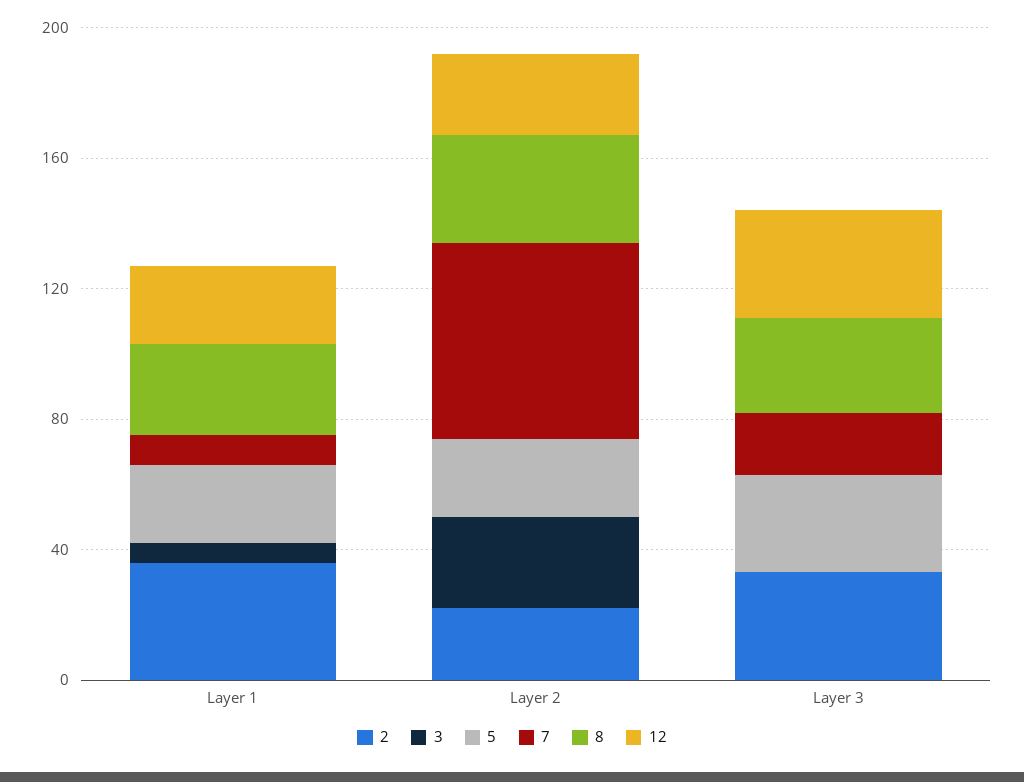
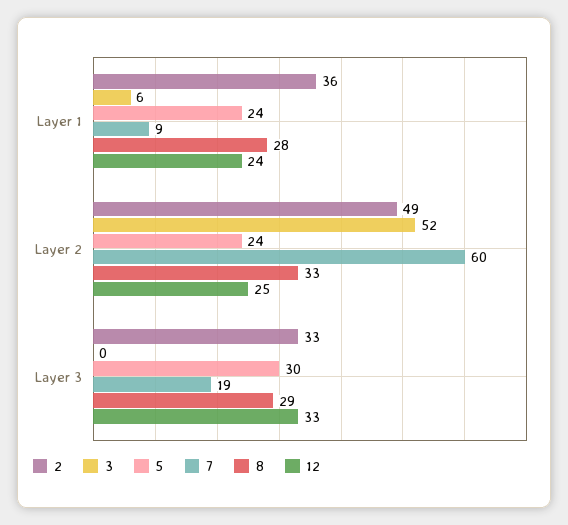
2, Layer 2: 20 -> 49
3, Layer 2: 30 -> 52

